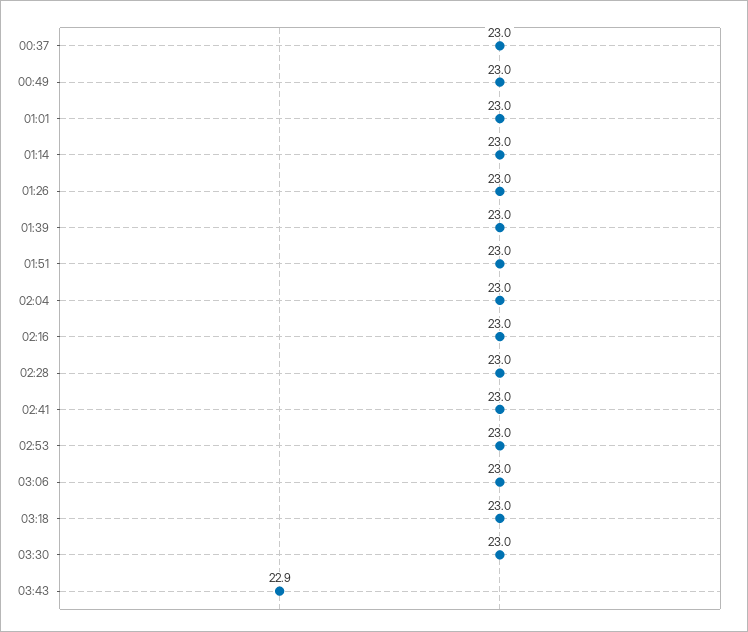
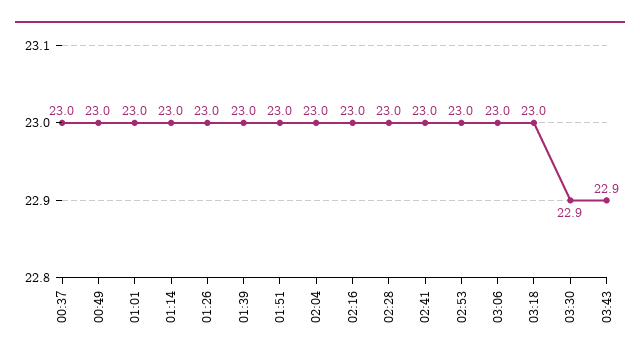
03:30: 23 -> 22.9

